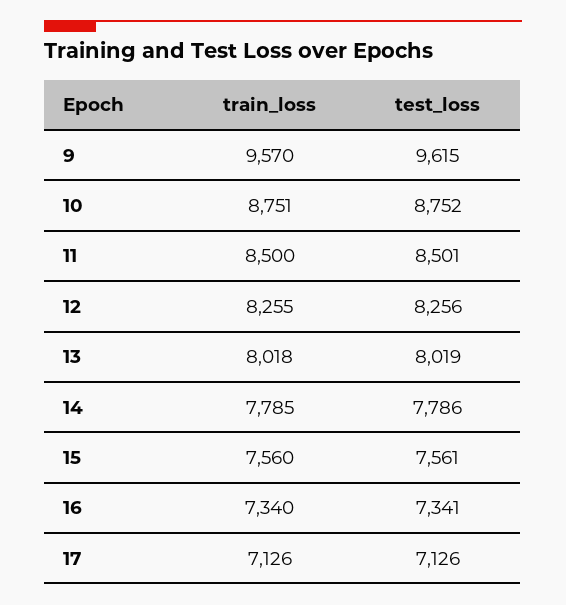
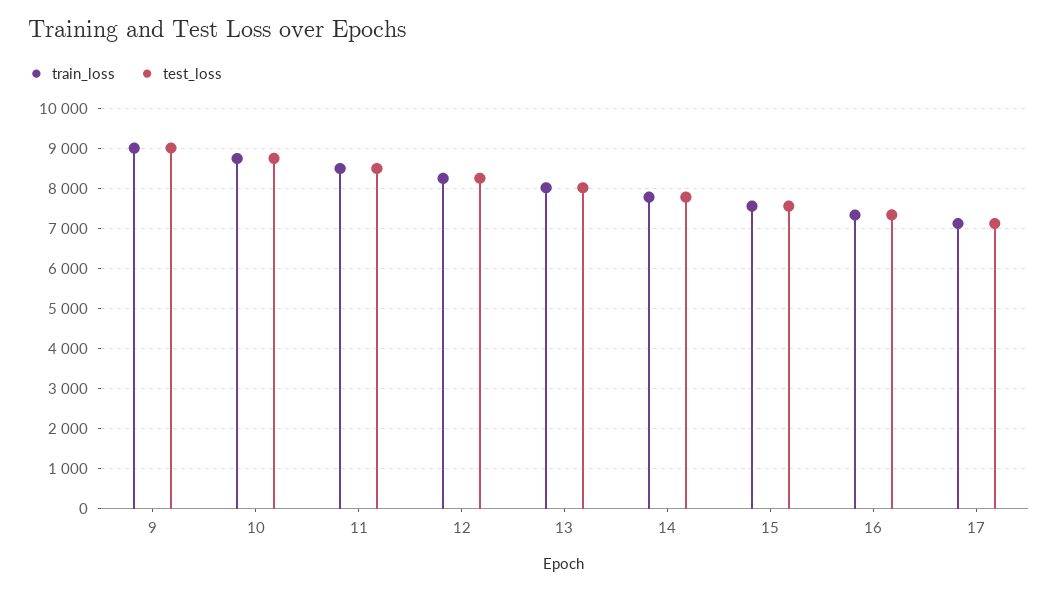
train_loss, 9: 9570 -> 9000
test_loss, 9: 9615 -> 9000

